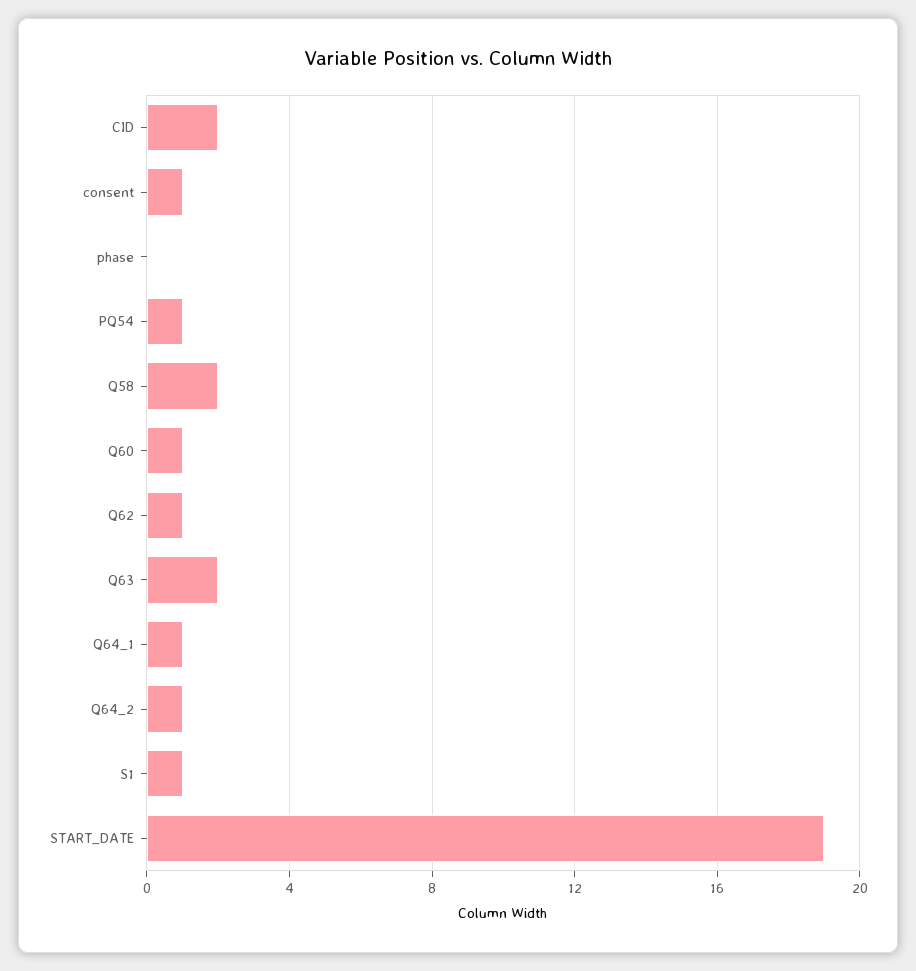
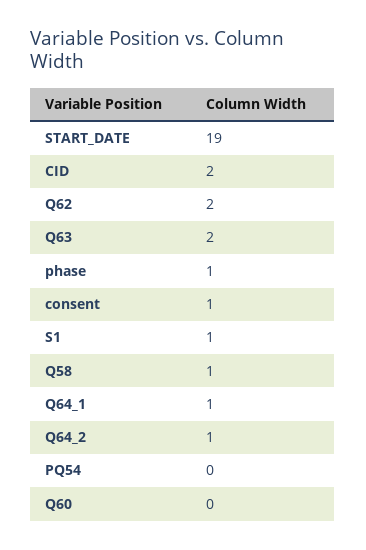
phase: 0 -> 1
PQ54: 1 -> 0
Q58: 2 -> 1
Q60: 1 -> 0
Q62: 1 -> 2

